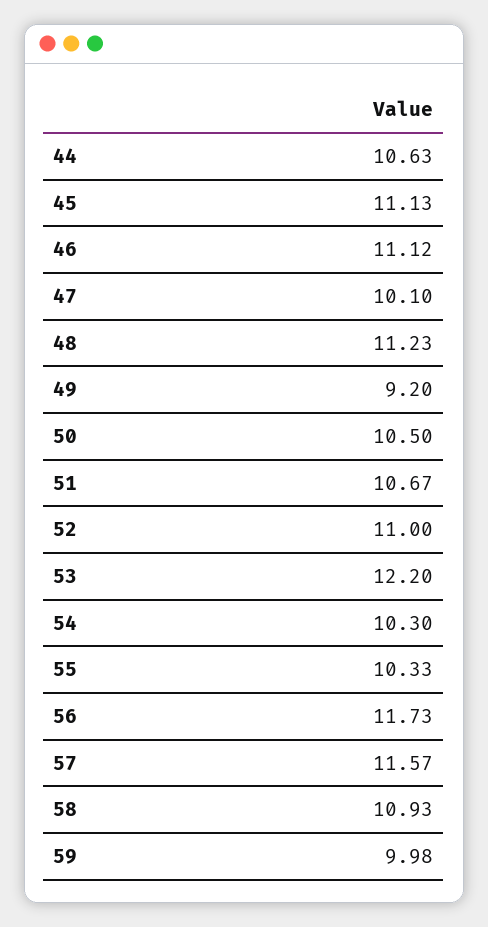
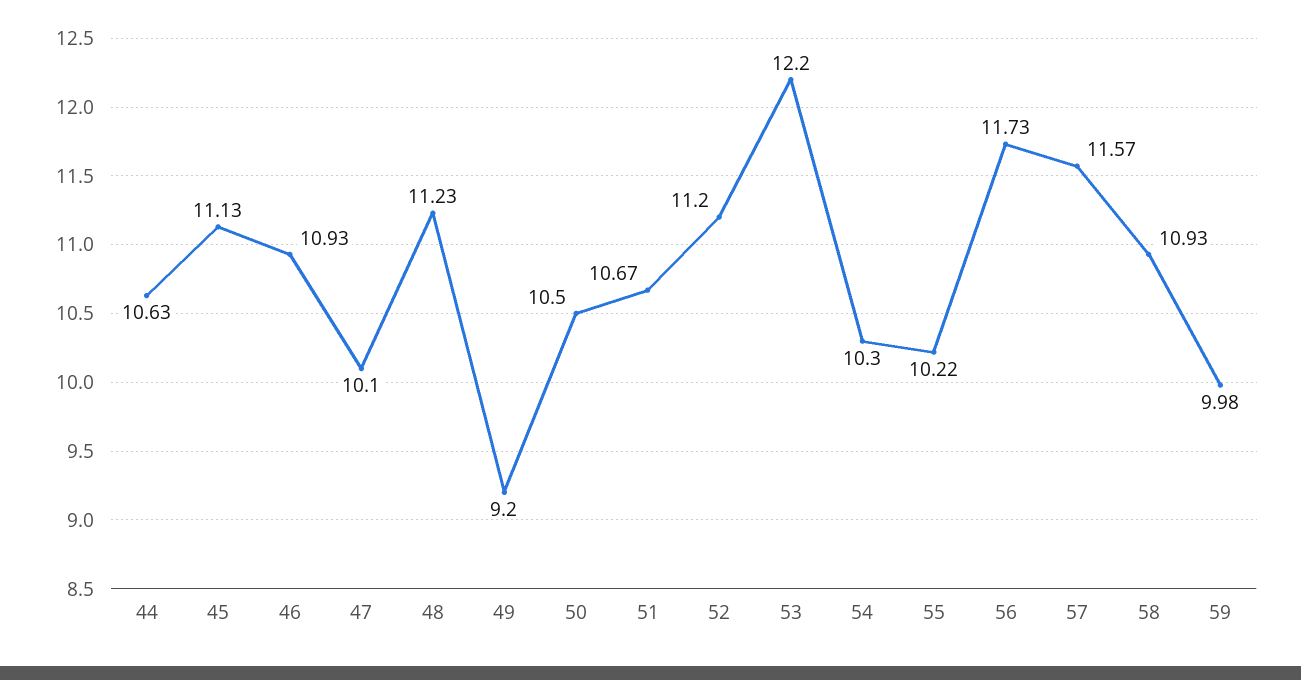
46: 11.12 -> 10.93
52: 11 -> 11.2
55: 10.33 -> 10.22

